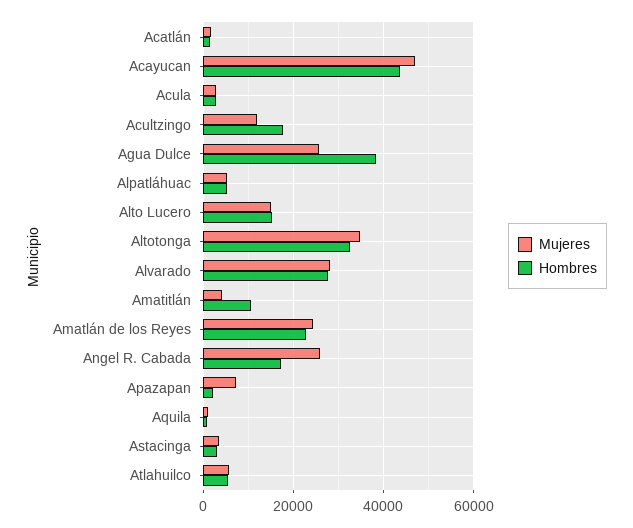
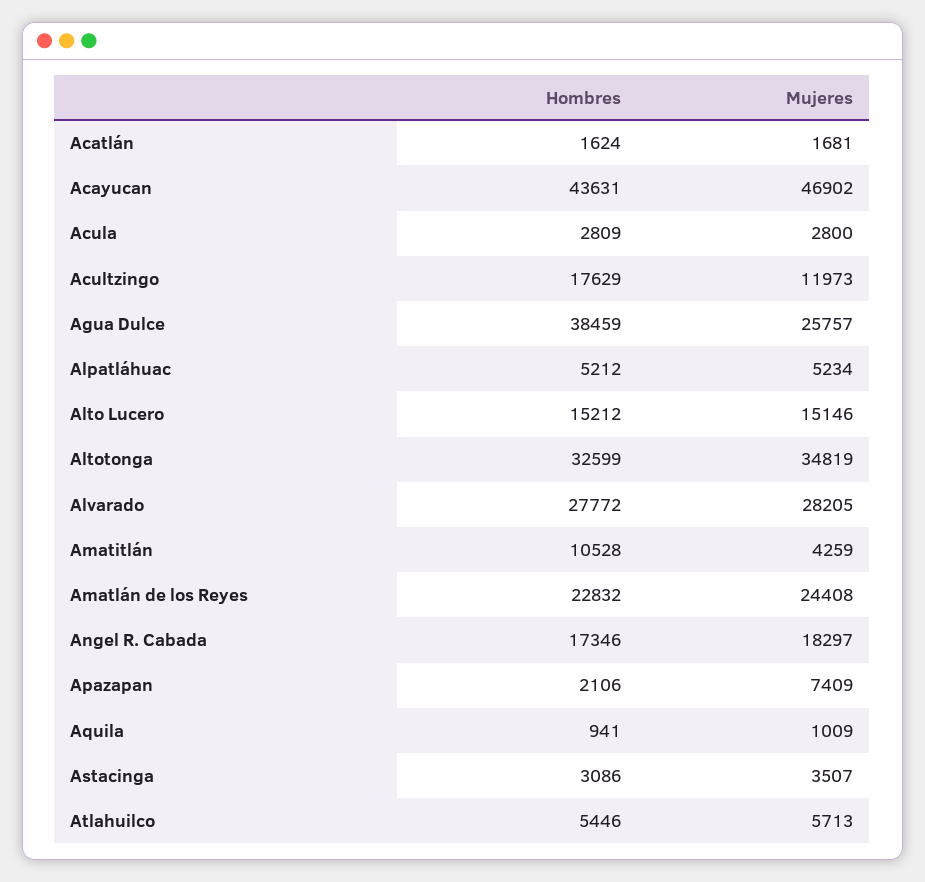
Mujeres, Angel R. Cabada: 26000 -> 18297

